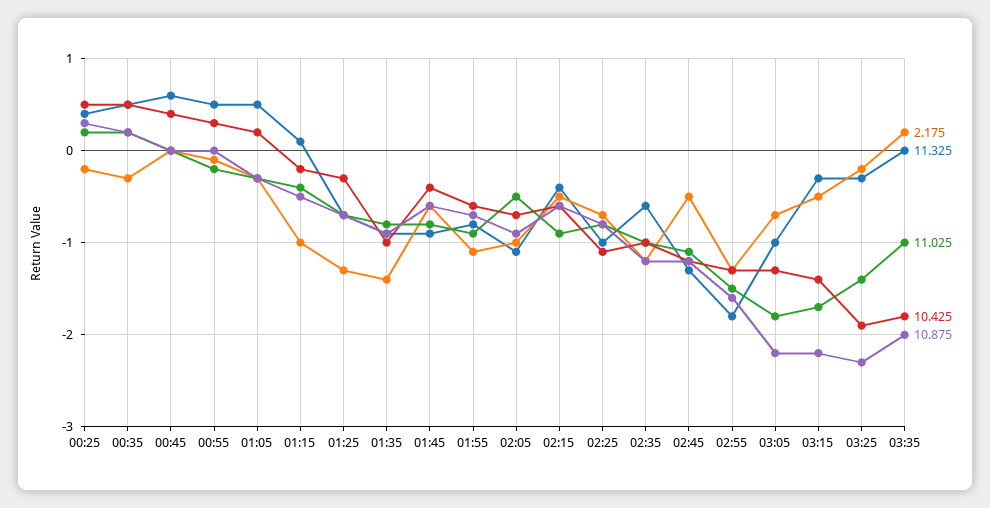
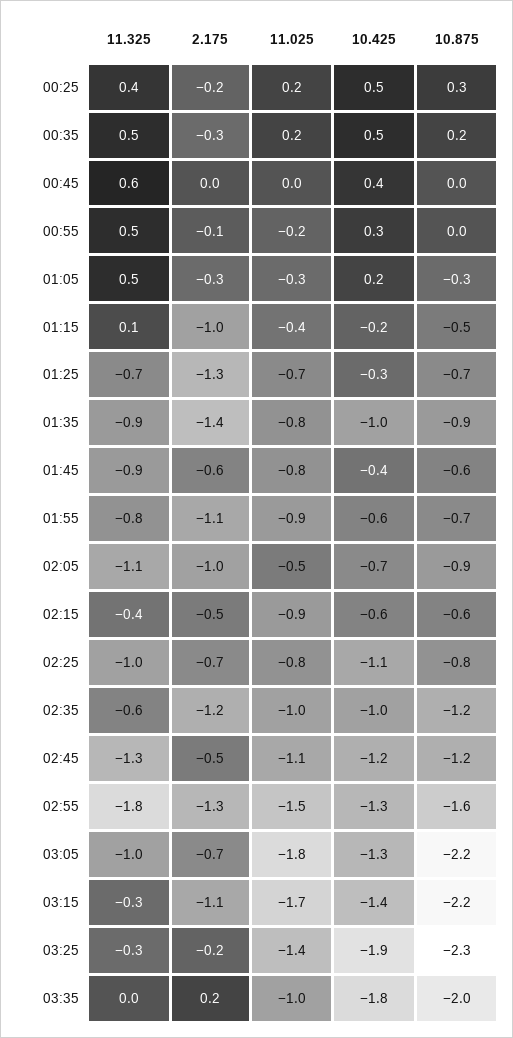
2.175, 03:15: -0.5 -> -1.1

